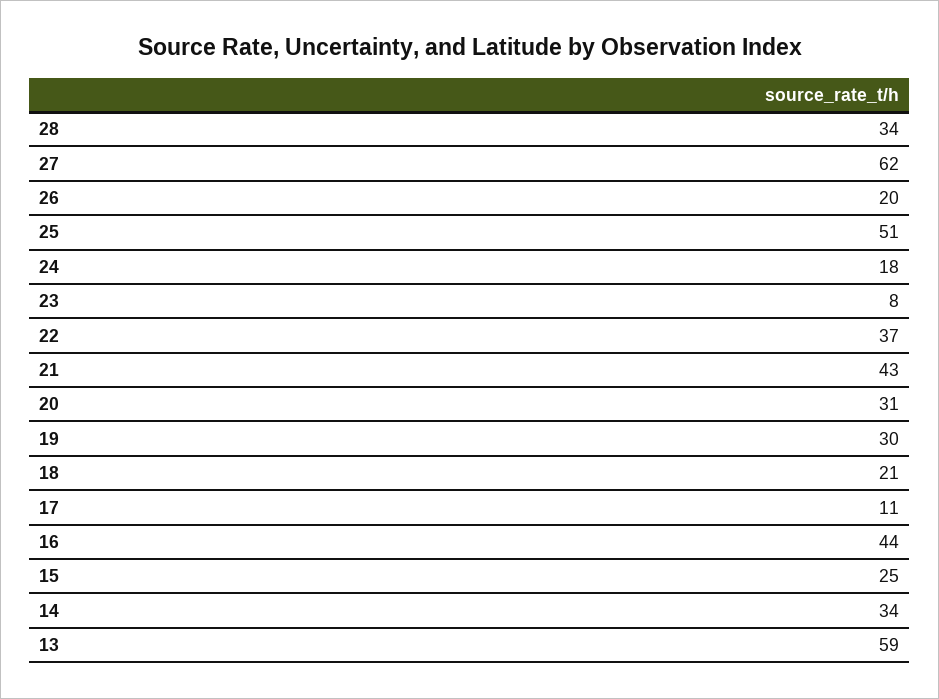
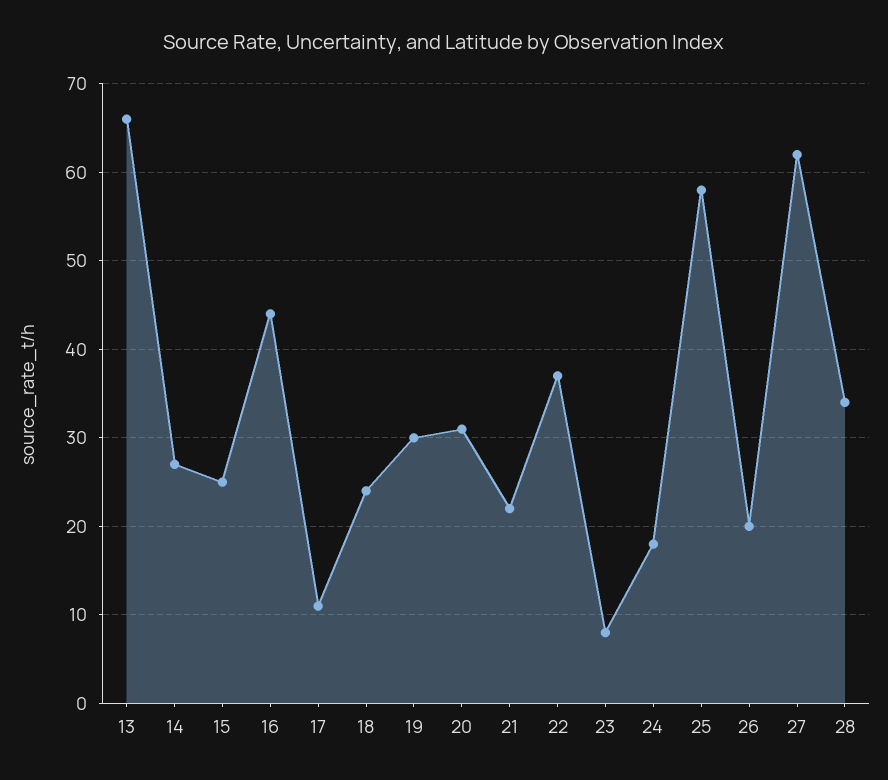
25: 51 -> 58
21: 43 -> 22
18: 21 -> 24
14: 34 -> 27
13: 59 -> 66

